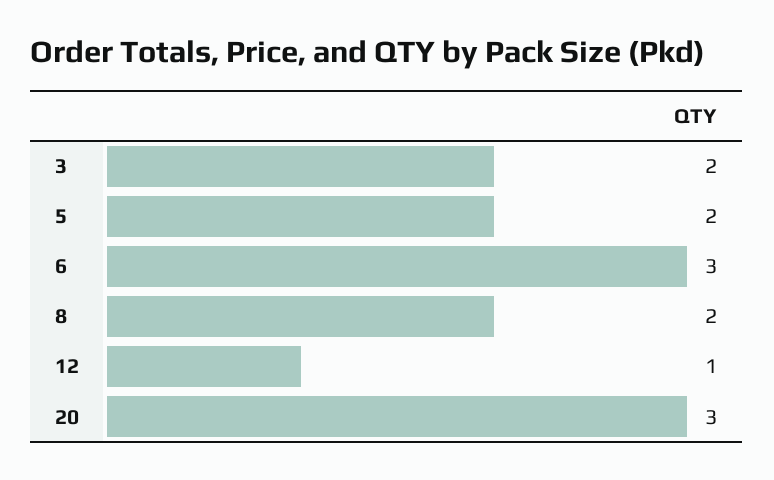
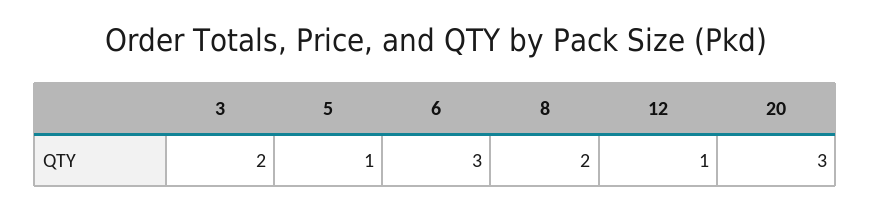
5: 2 -> 1

